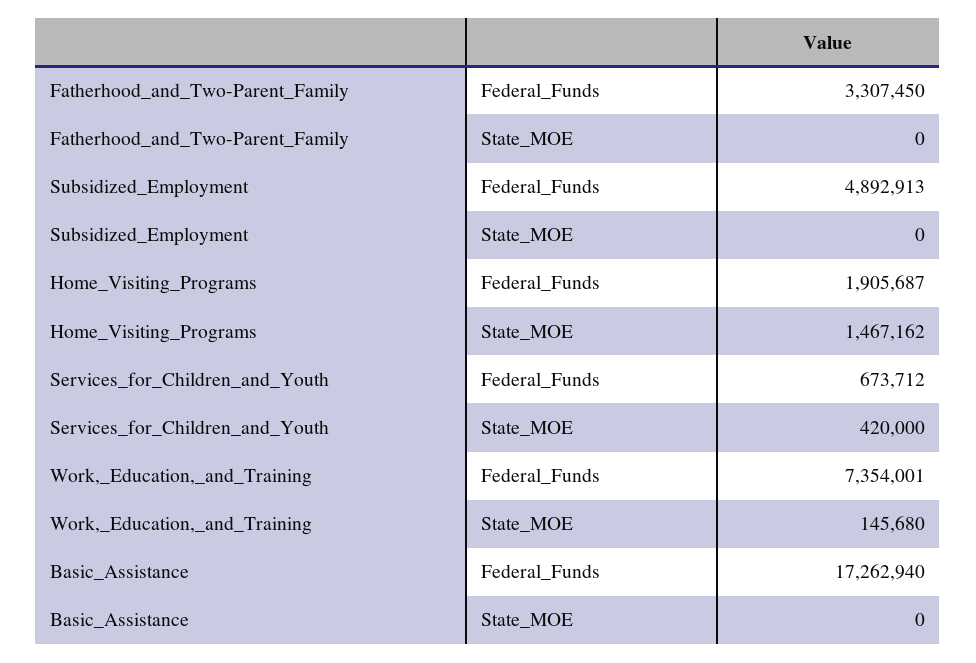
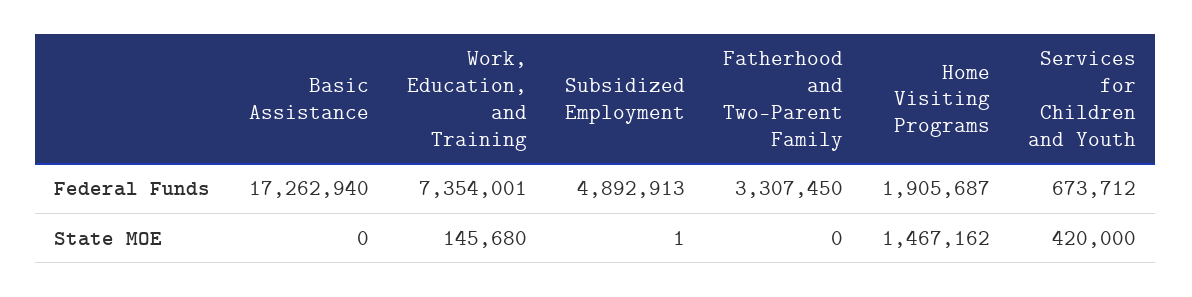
Subsidized_Employment, State_MOE: 0 -> 1

